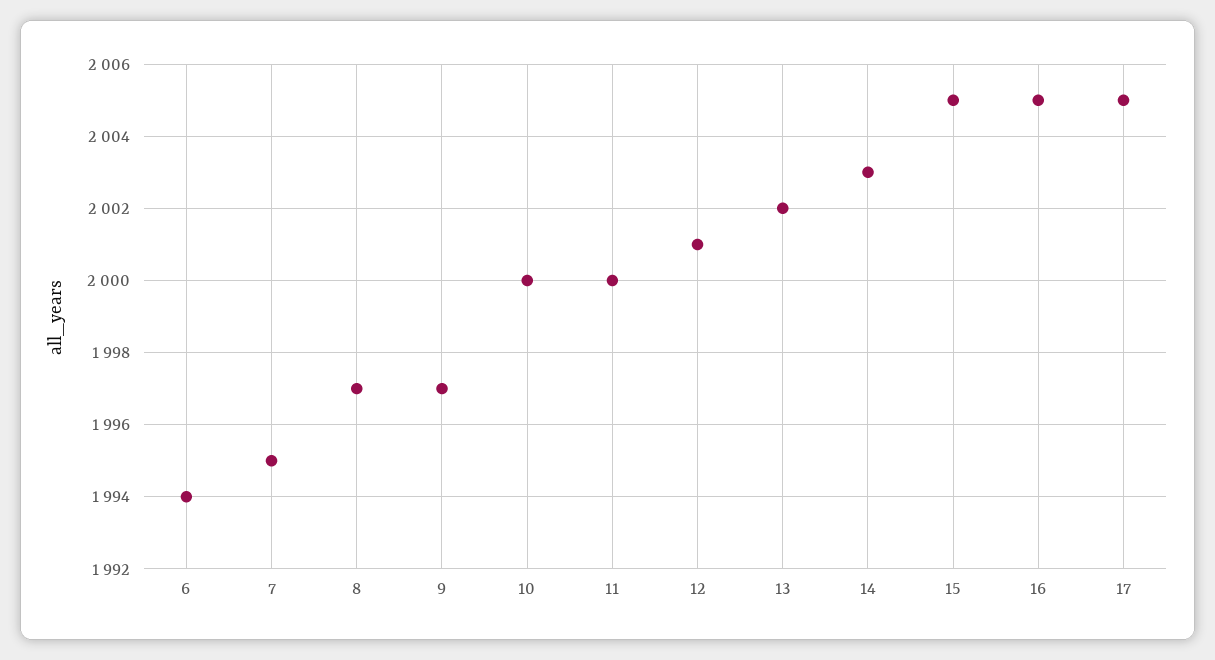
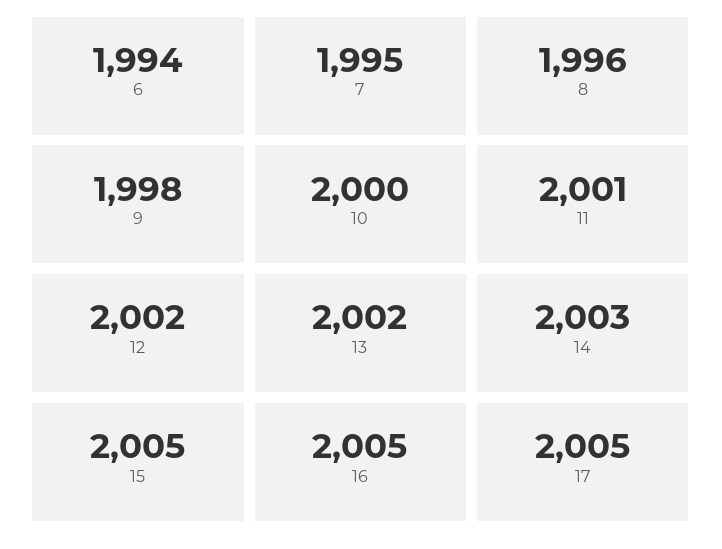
8: 1997 -> 1996
9: 1997 -> 1998
11: 2000 -> 2001
12: 2001 -> 2002

